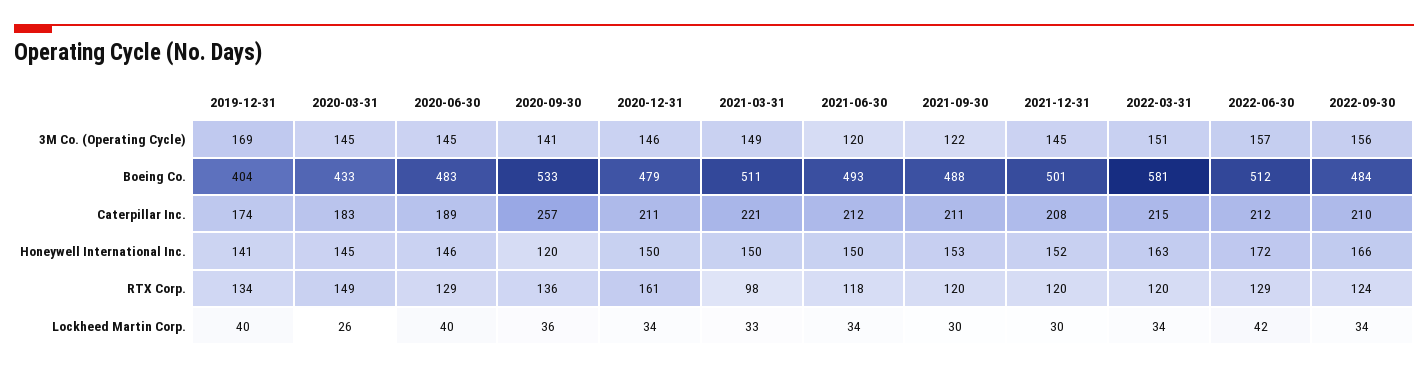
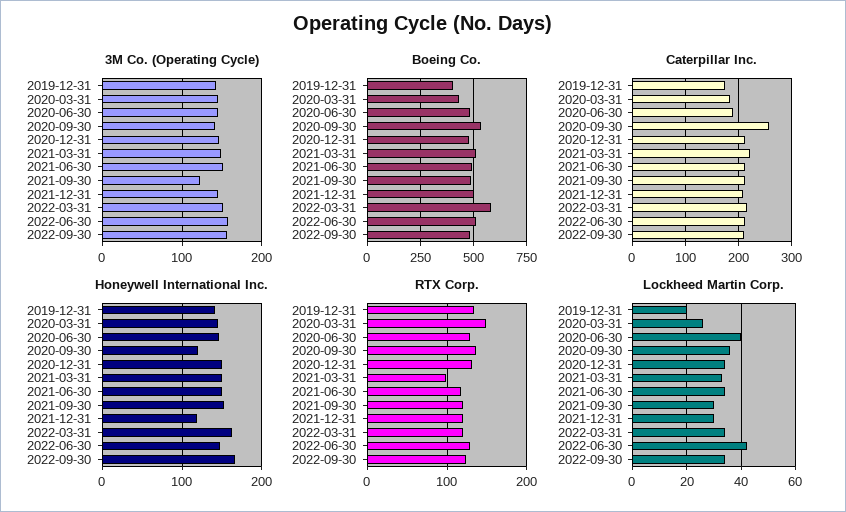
3M Co. (Operating Cycle), 2019-12-31: 169 -> 140
3M Co. (Operating Cycle), 2021-06-30: 120 -> 150
Honeywell International Inc., 2021-12-31: 152 -> 120
Honeywell International Inc., 2022-06-30: 172 -> 150
RTX Corp., 2020-12-31: 161 -> 130
Lockheed Martin Corp., 2019-12-31: 40 -> 20

